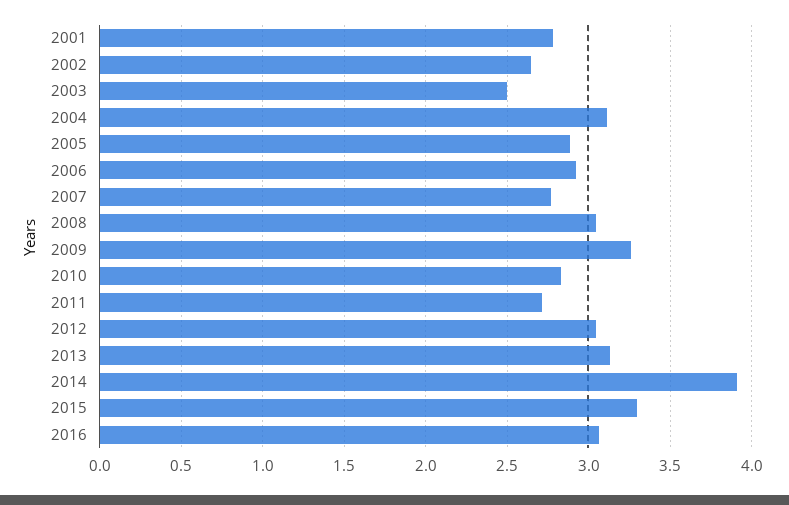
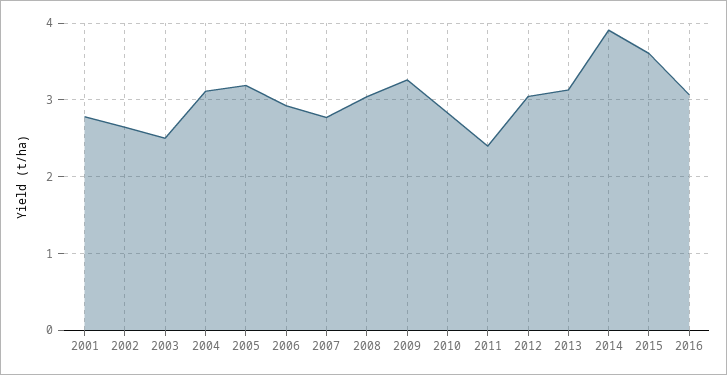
2005: 2.9 -> 3.2
2011: 2.7 -> 2.4
2015: 3.3 -> 3.6

